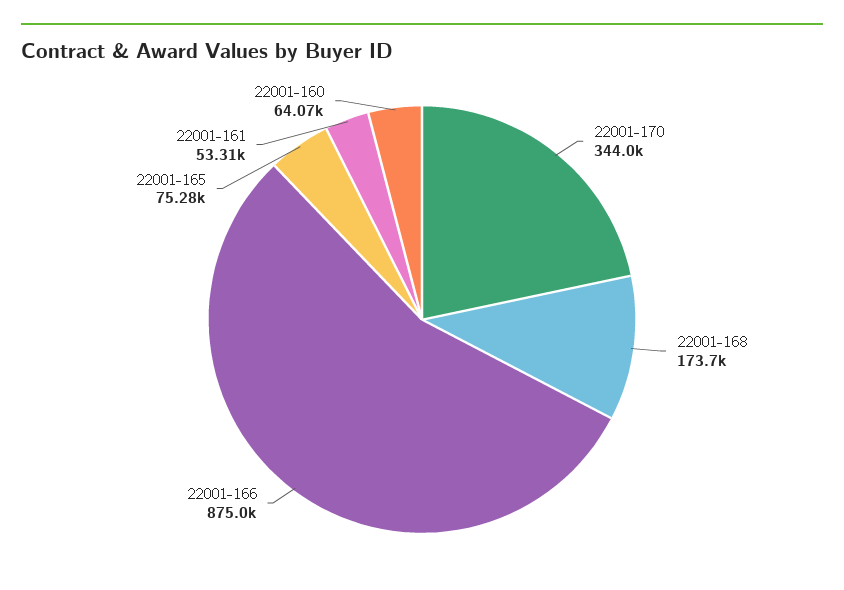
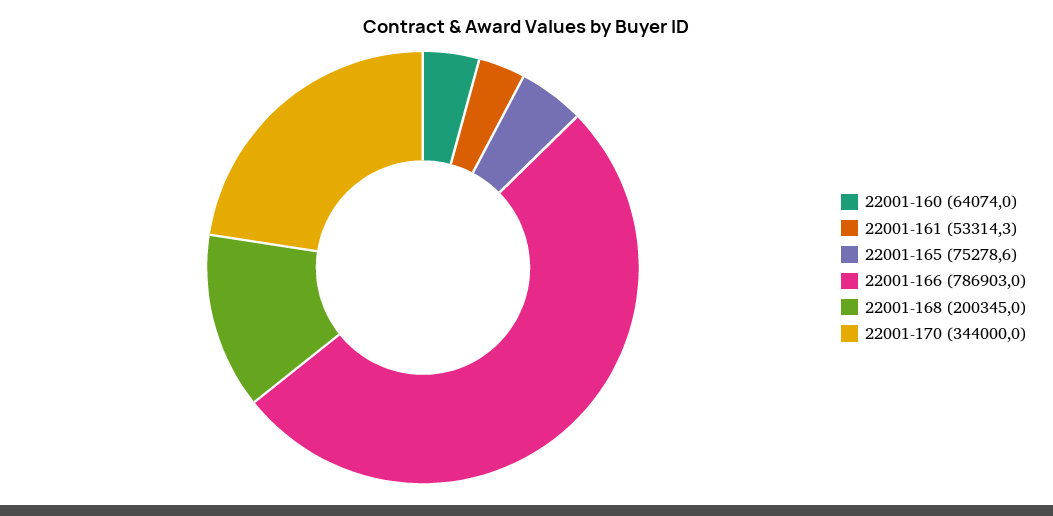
22001-168: 173700 -> 200345
22001-166: 875000 -> 786903

